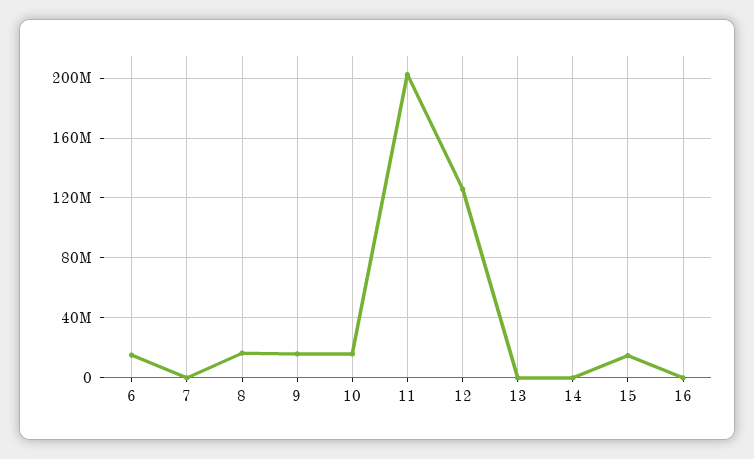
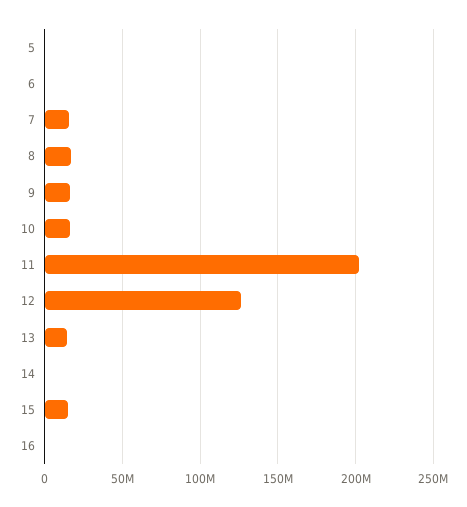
6: 15000000 -> 0
7: 0 -> 15000000
13: 0 -> 15000000
5: none -> 0

